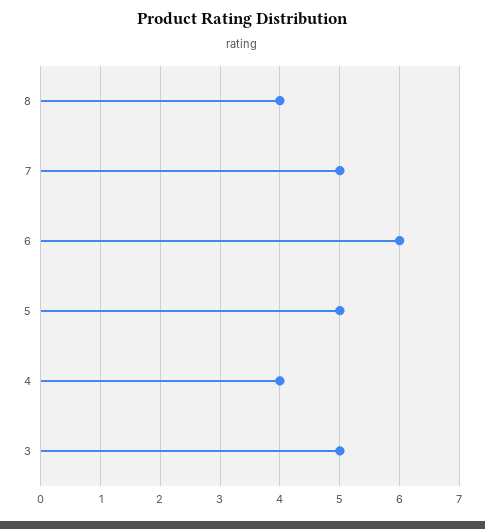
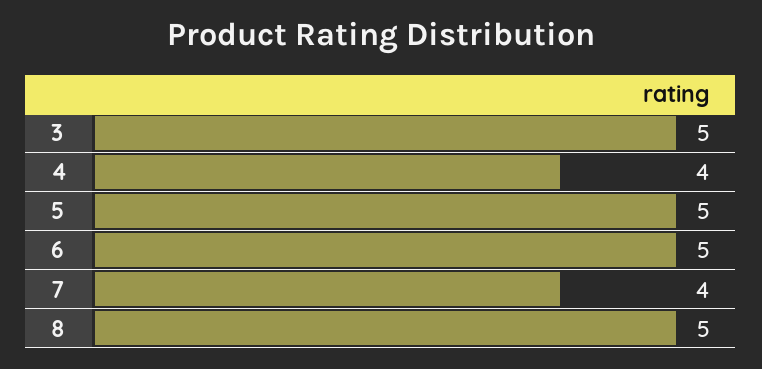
8: 4 -> 5
7: 5 -> 4
6: 6 -> 5

